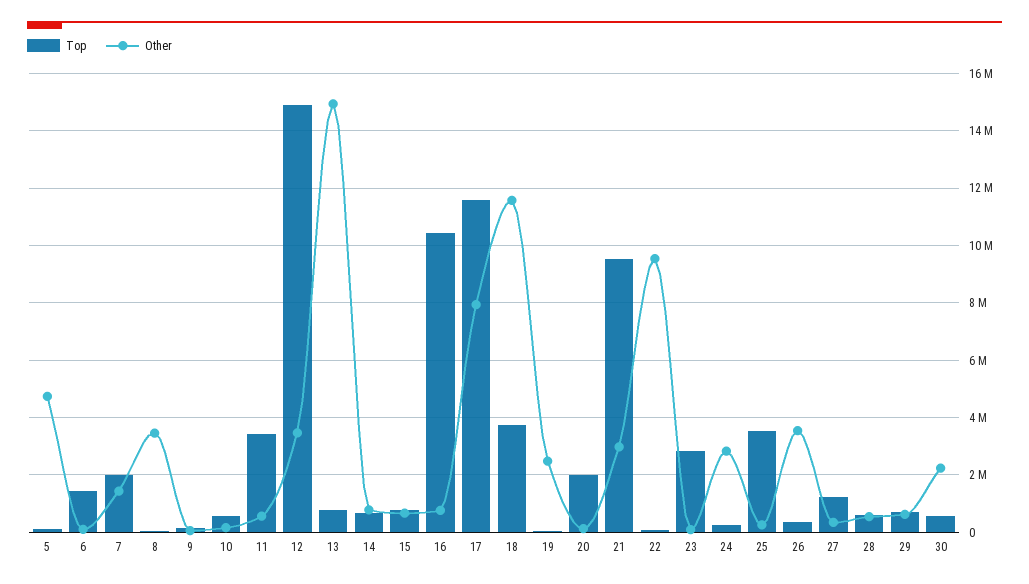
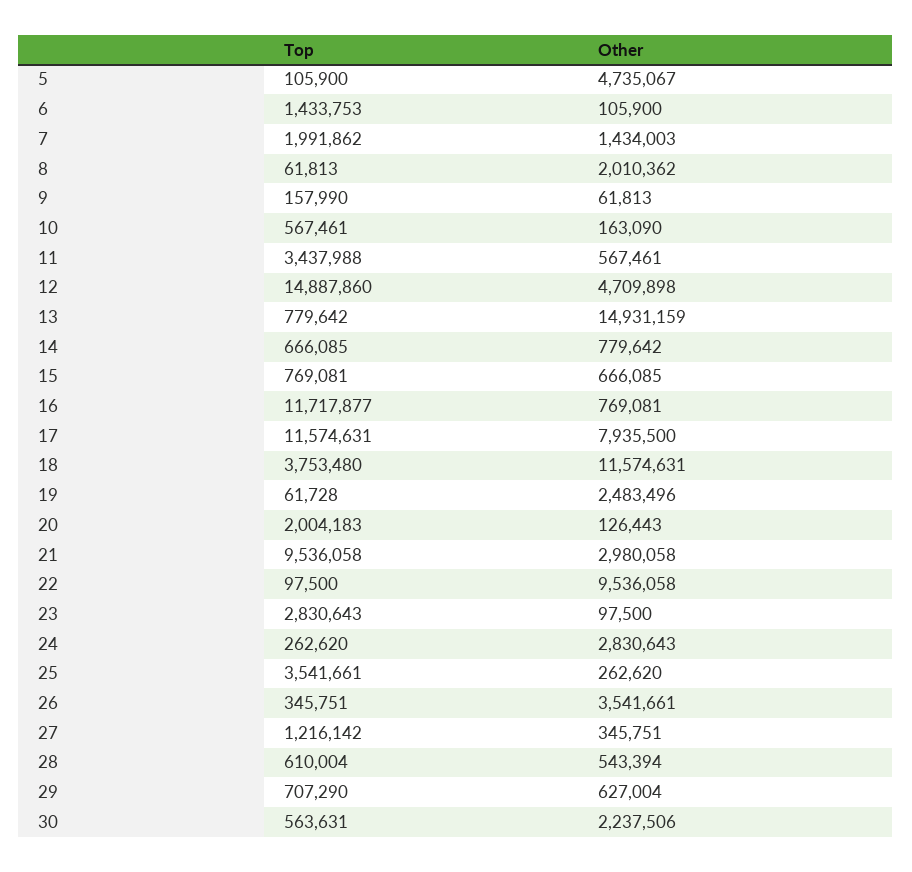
Other, 8: 3500000 -> 2010362
Other, 12: 3500000 -> 4709898
Top, 16: 10500000 -> 11717877

